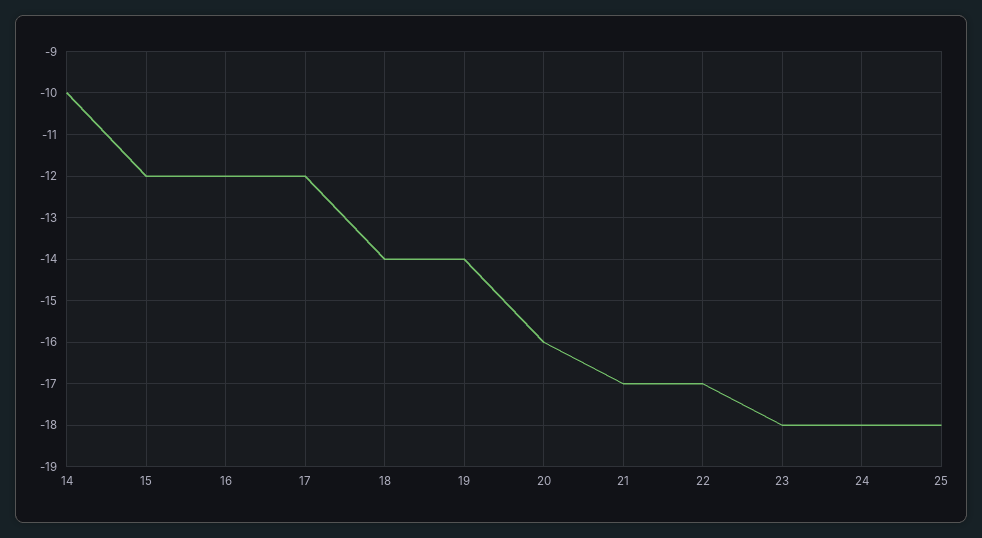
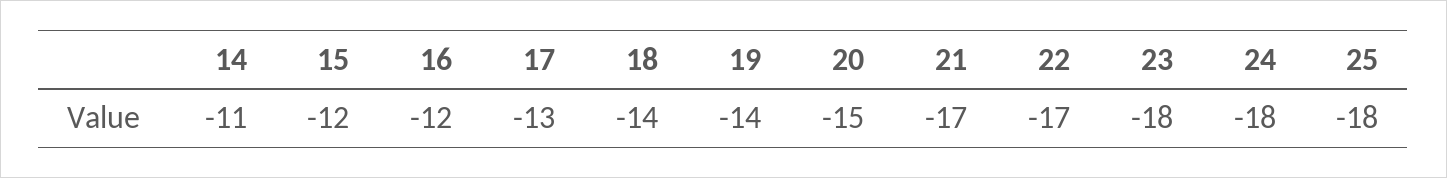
14: -10 -> -11
17: -12 -> -13
20: -16 -> -15

